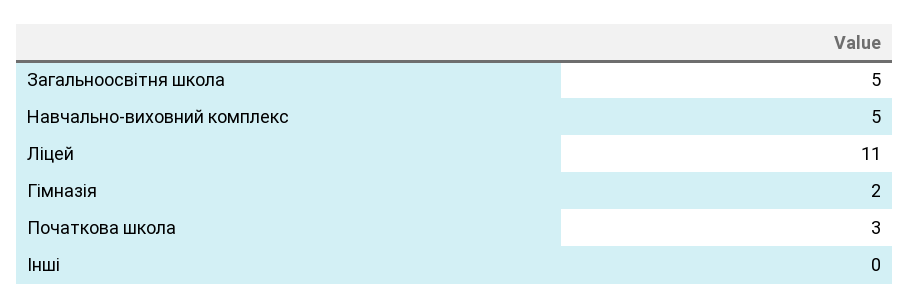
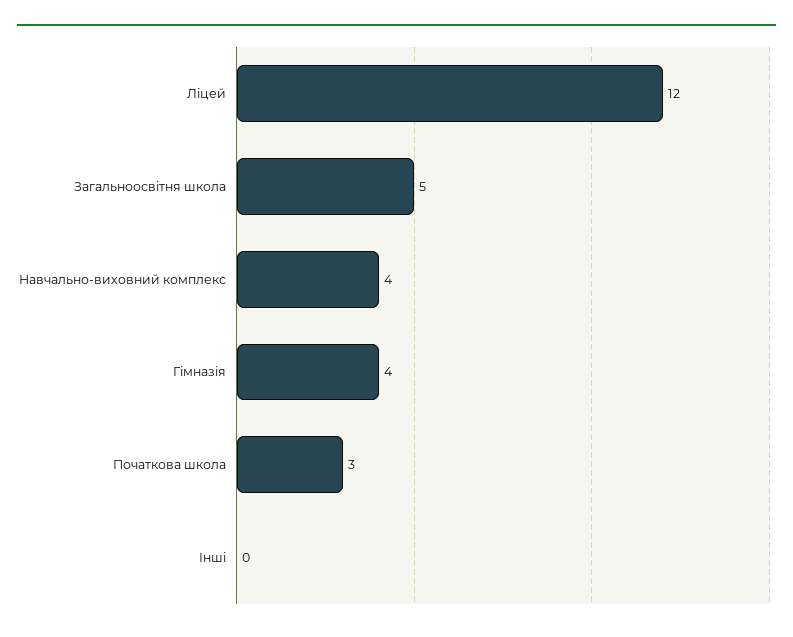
Навчально-виховний комплекс: 5 -> 4
Ліцей: 11 -> 12
Гімназія: 2 -> 4

